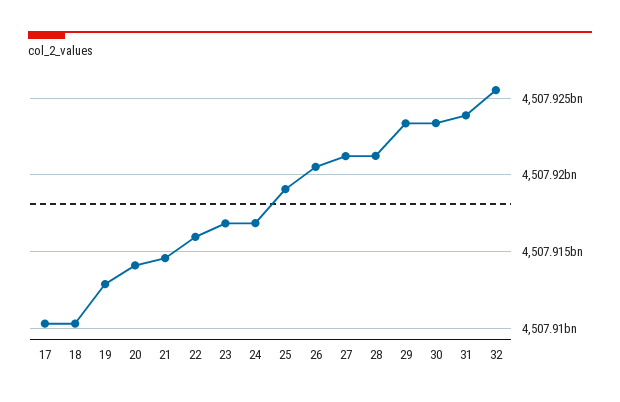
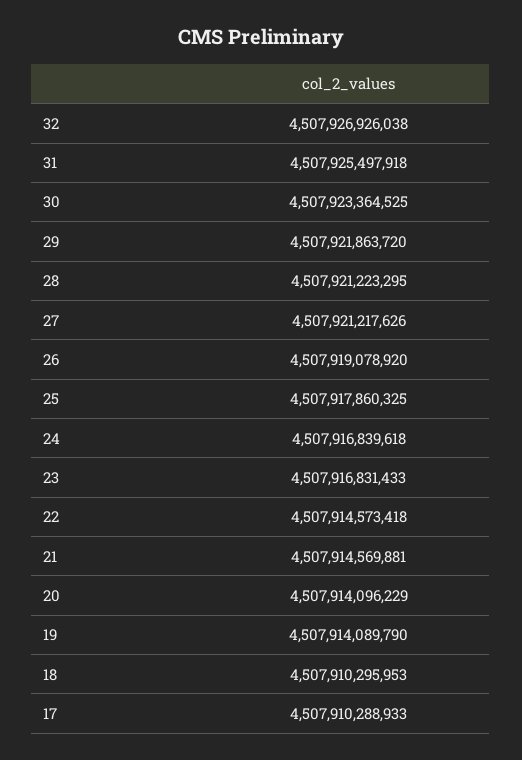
19: 4507913000000 -> 4507914089790
22: 4507916000000 -> 4507914573418
25: 4507919000000 -> 4507917860325
26: 4507920500000 -> 4507919078920
29: 4507923500000 -> 4507921863720
31: 4507924000000 -> 4507925497918
32: 4507925500000 -> 4507926926038

